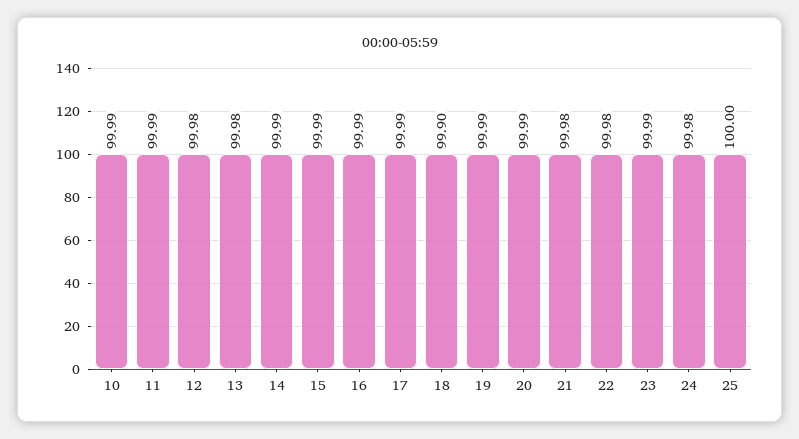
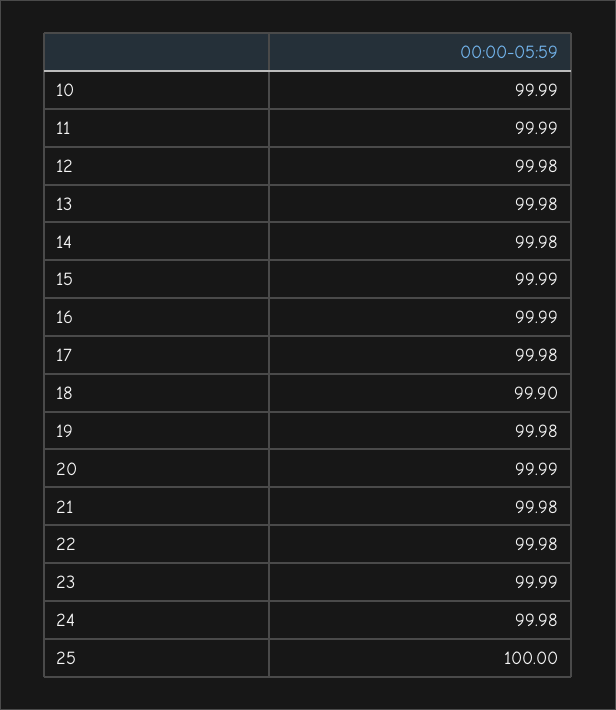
14: 99.99 -> 99.98
17: 99.99 -> 99.98
19: 99.99 -> 99.98

